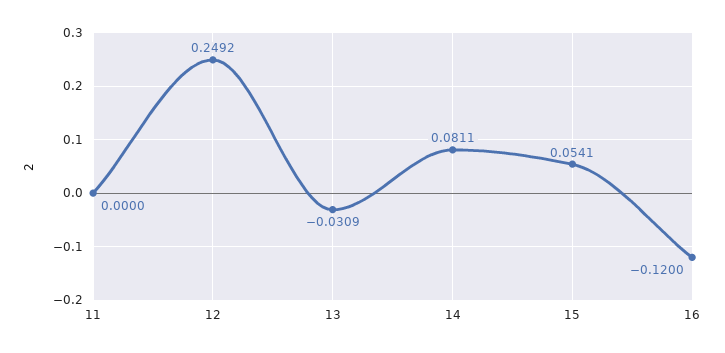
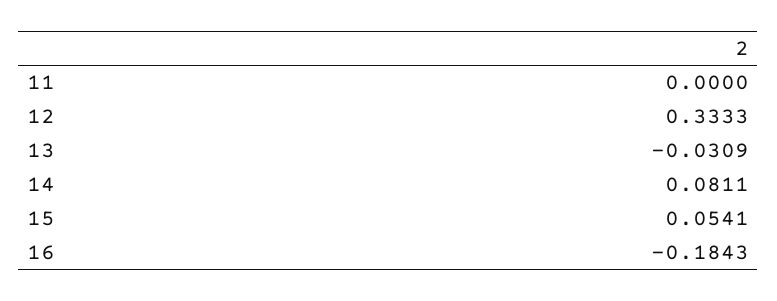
12: 0.2492 -> 0.3333
16: -0.12 -> -0.1843

